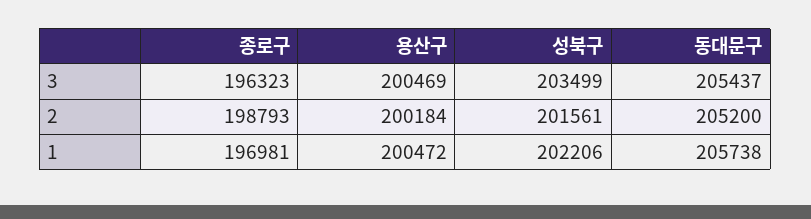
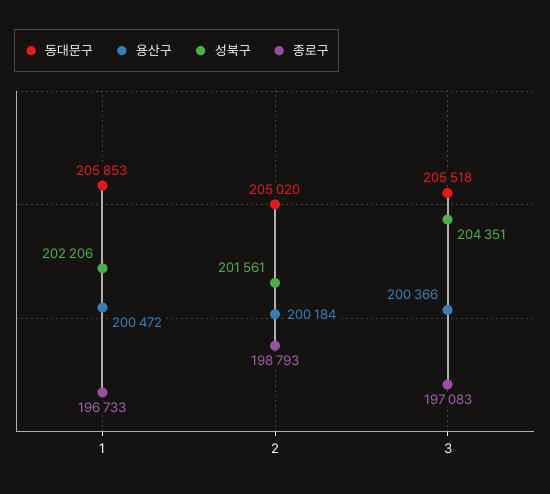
종로구, 3: 196323 -> 197083
용산구, 3: 200469 -> 200366
성북구, 3: 203499 -> 204351
동대문구, 3: 205437 -> 205518
동대문구, 2: 205200 -> 205020
종로구, 1: 196981 -> 196733
동대문구, 1: 205738 -> 205853

